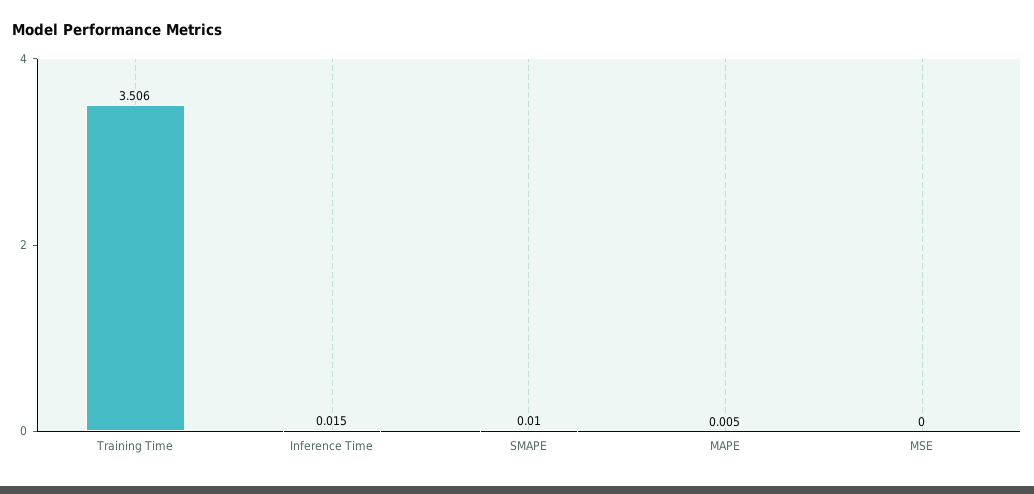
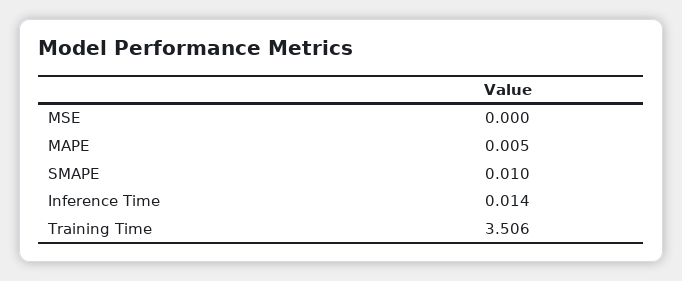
Inference Time: 0.015 -> 0.014

